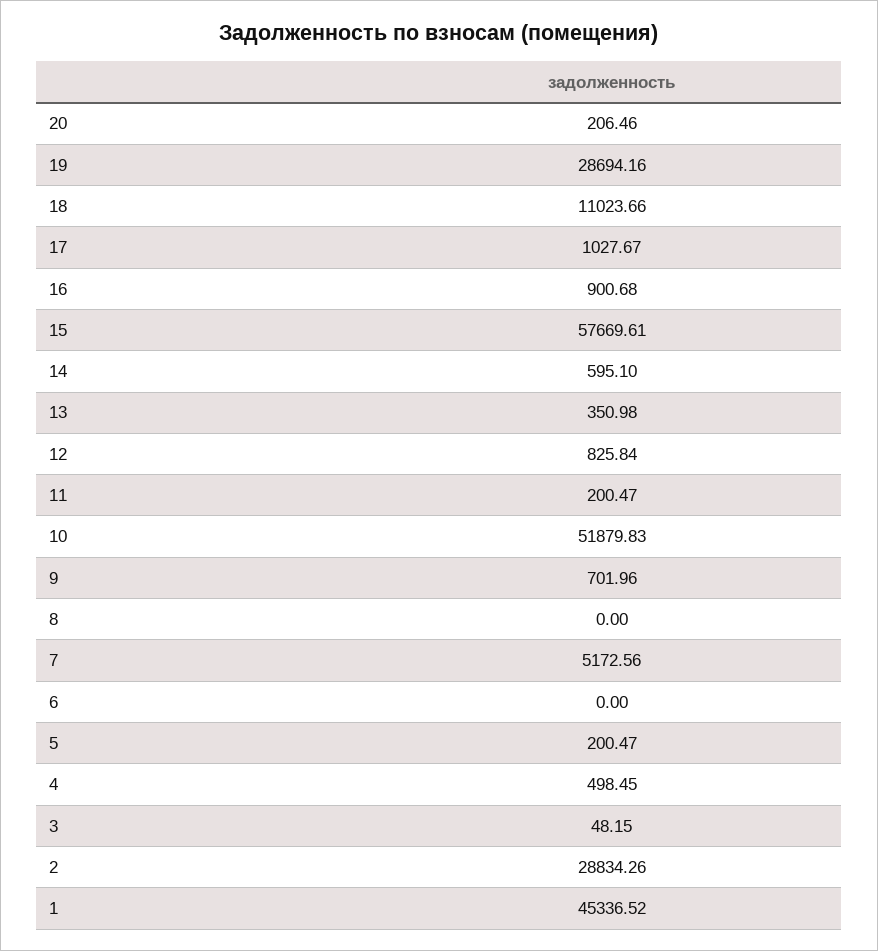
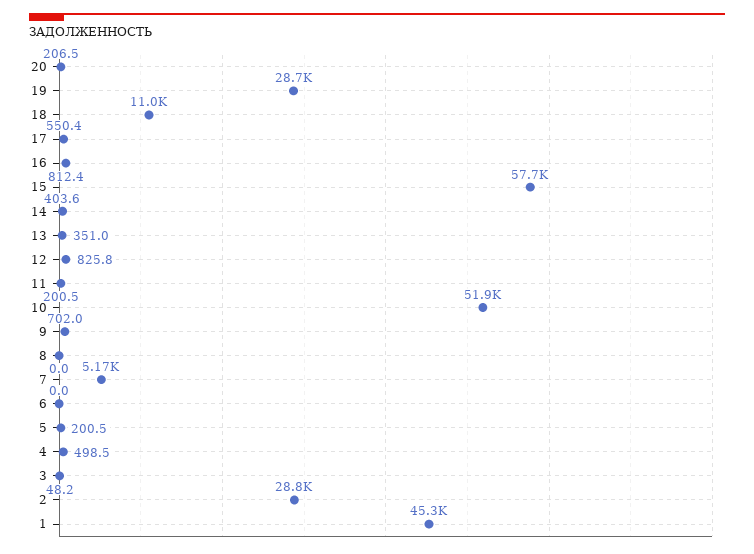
17: 1027.67 -> 550.4
16: 900.68 -> 812.4
14: 595.1 -> 403.6

